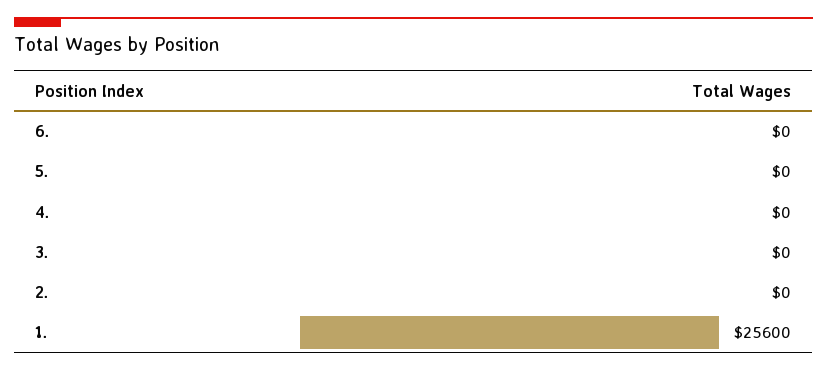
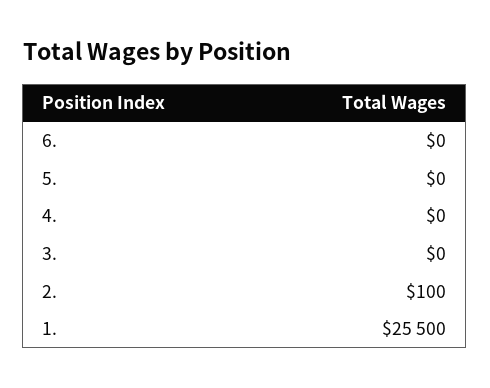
2.: 0 -> 100
1.: 25600 -> 25500

